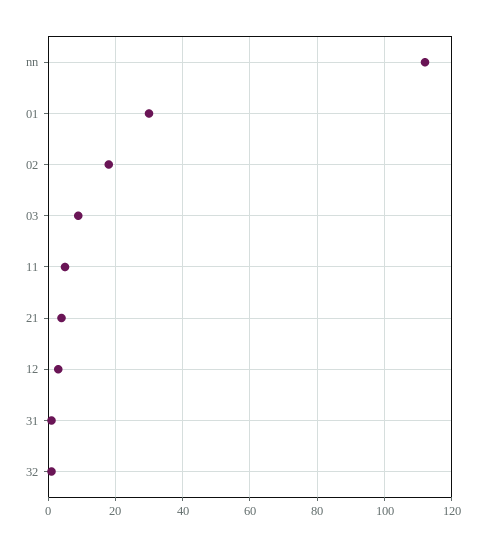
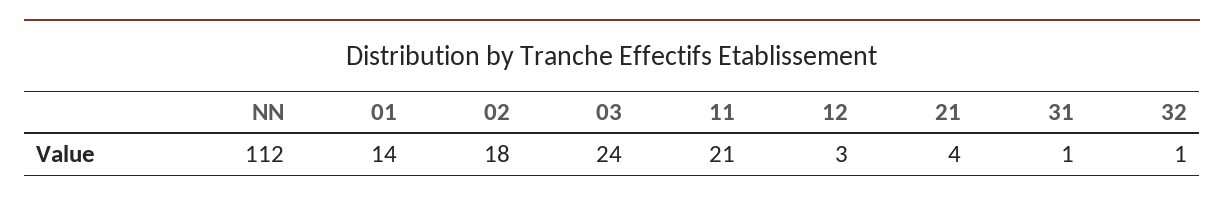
01: 30 -> 14
03: 10 -> 24
11: 5 -> 21

